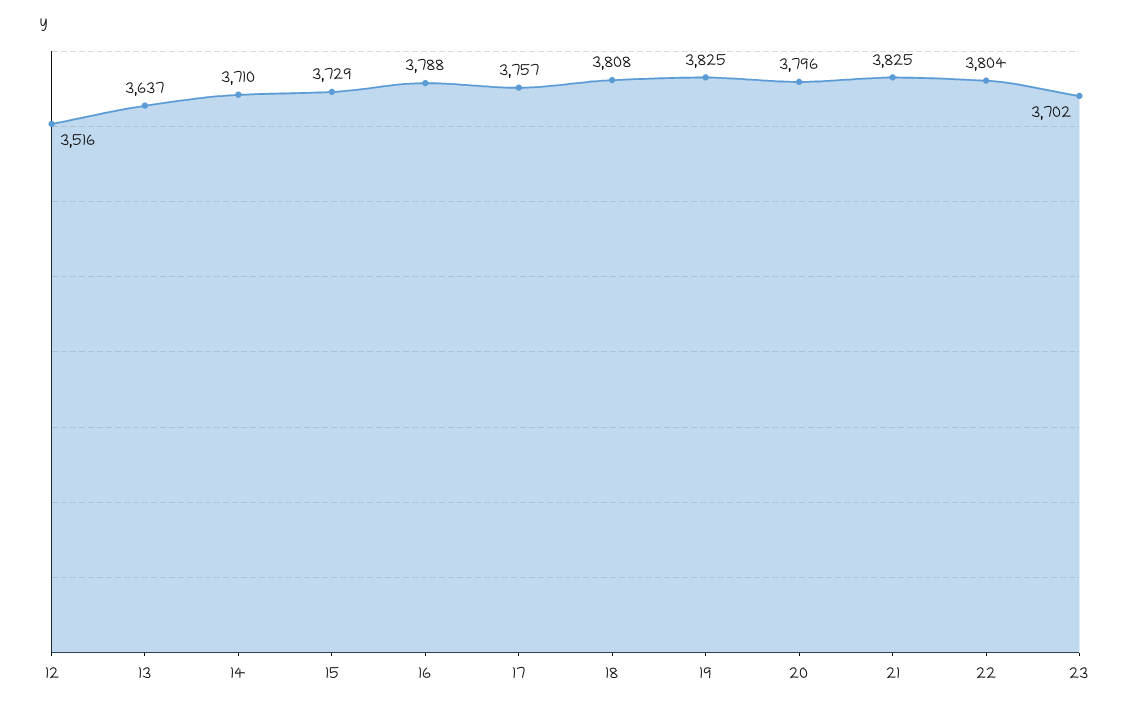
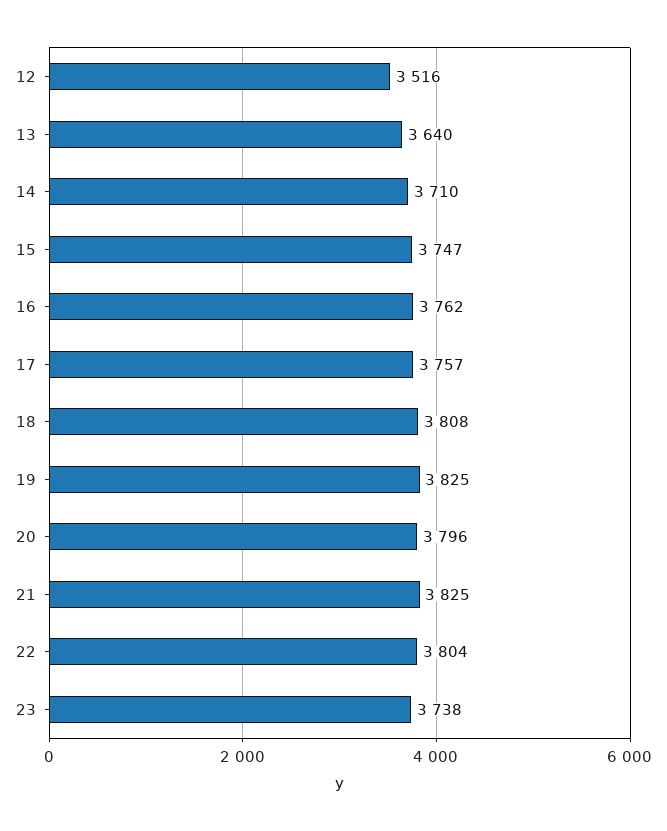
13: 3637 -> 3640
15: 3729 -> 3747
16: 3788 -> 3762
23: 3702 -> 3738

